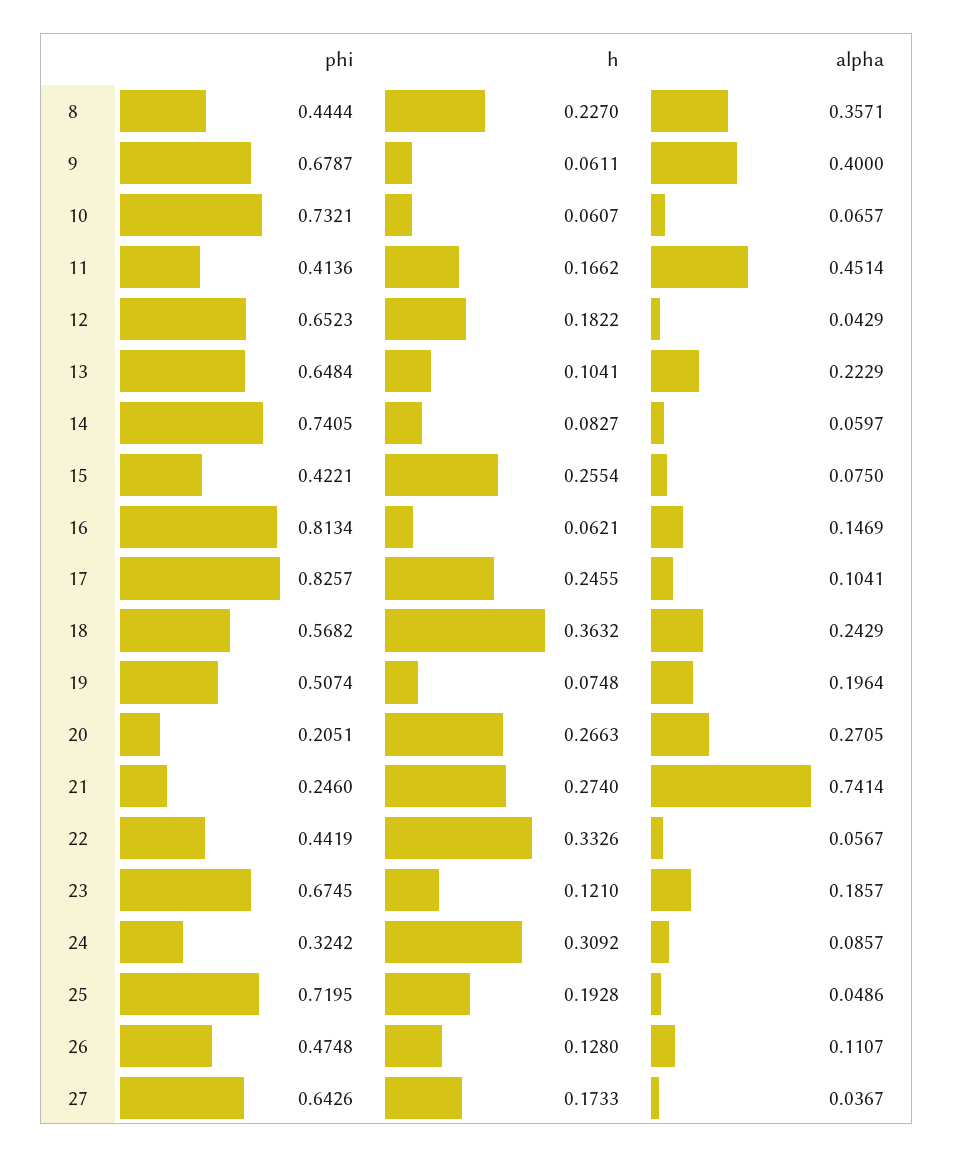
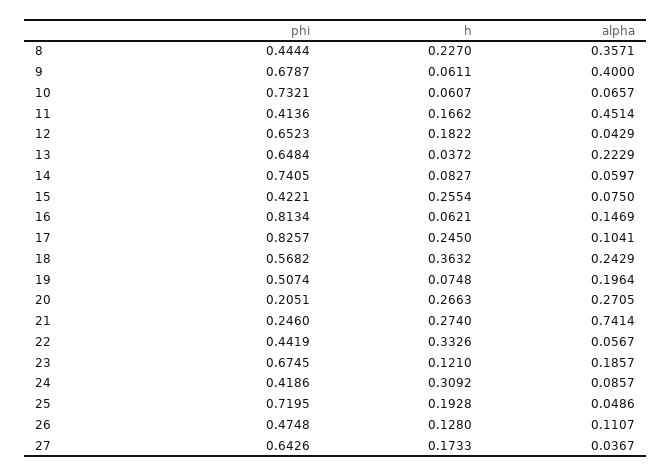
h, 13: 0.1041 -> 0.0372
h, 17: 0.2455 -> 0.245
phi, 24: 0.3242 -> 0.4186

